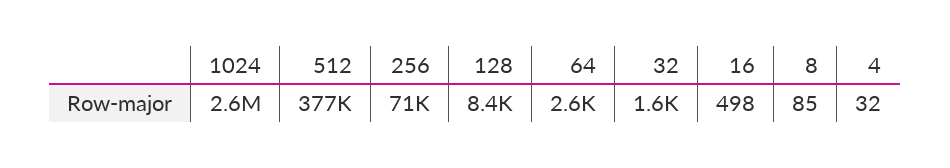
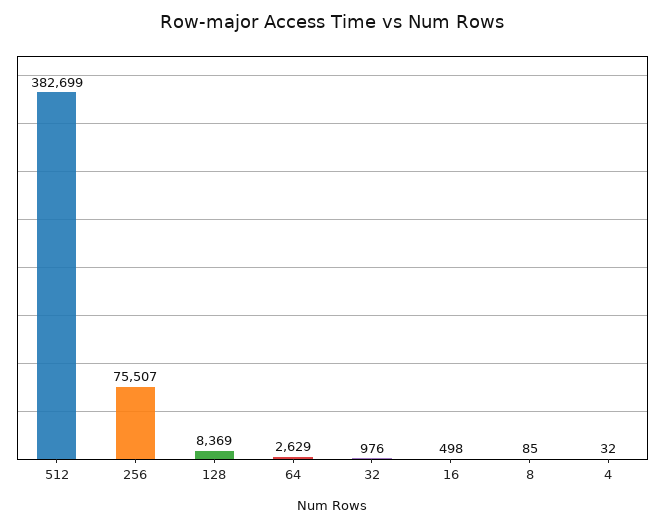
1024: 2600000 -> none
512: 377000 -> 382699
256: 71000 -> 75507
32: 1600 -> 976

